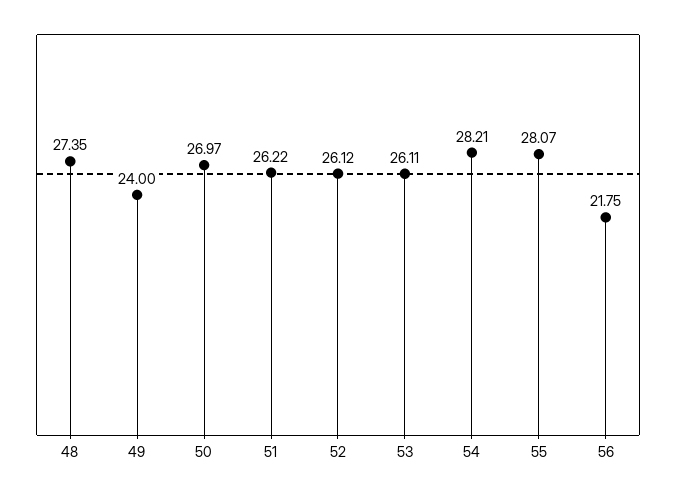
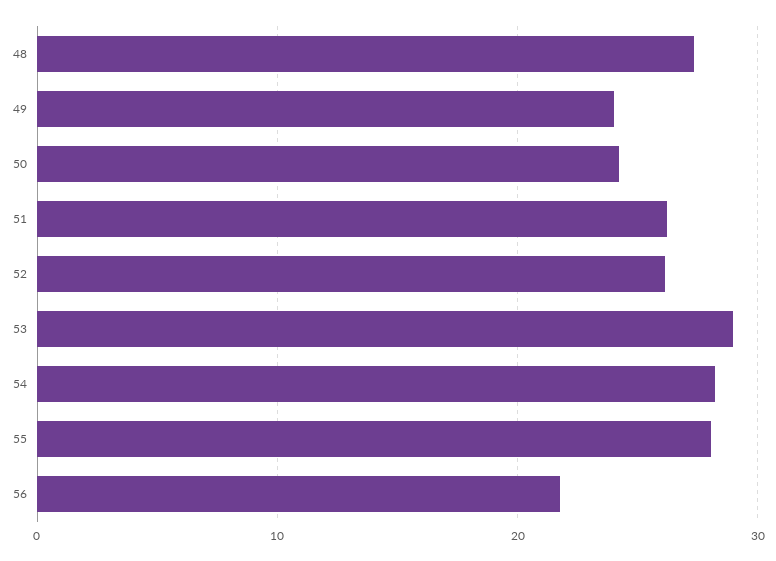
50: 26.97 -> 24
53: 26.11 -> 29

